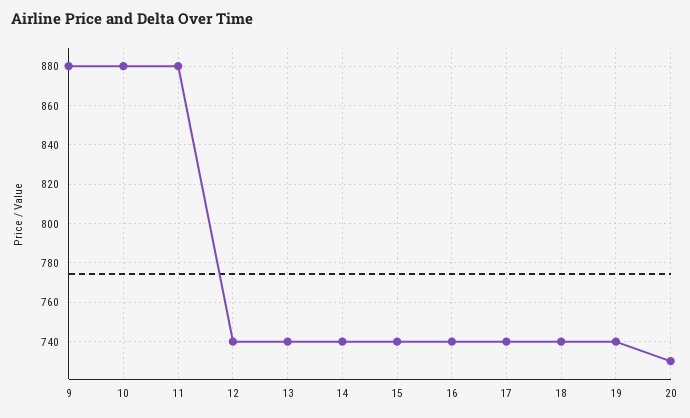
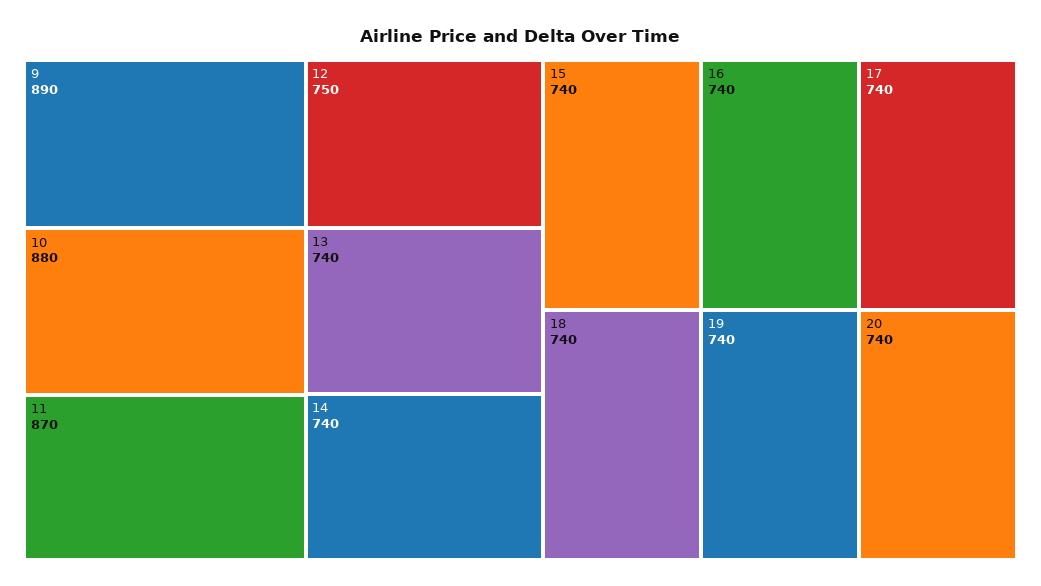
9: 880 -> 890
11: 880 -> 870
12: 740 -> 750
20: 730 -> 740

